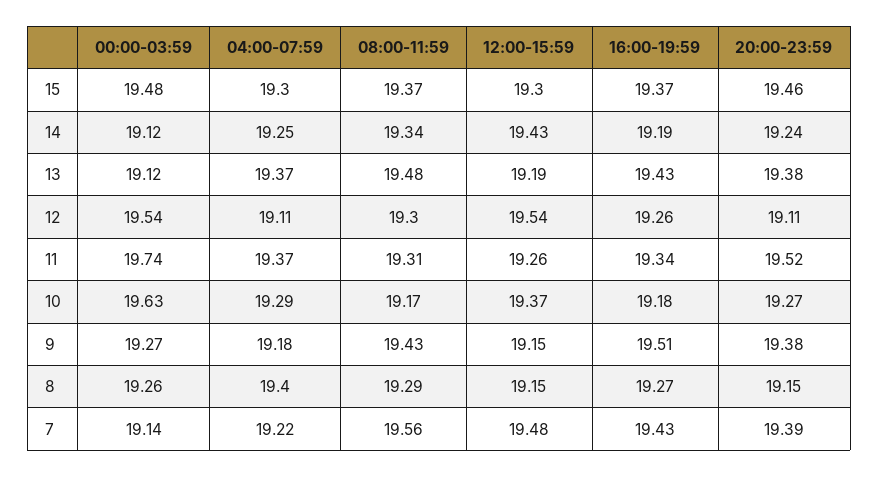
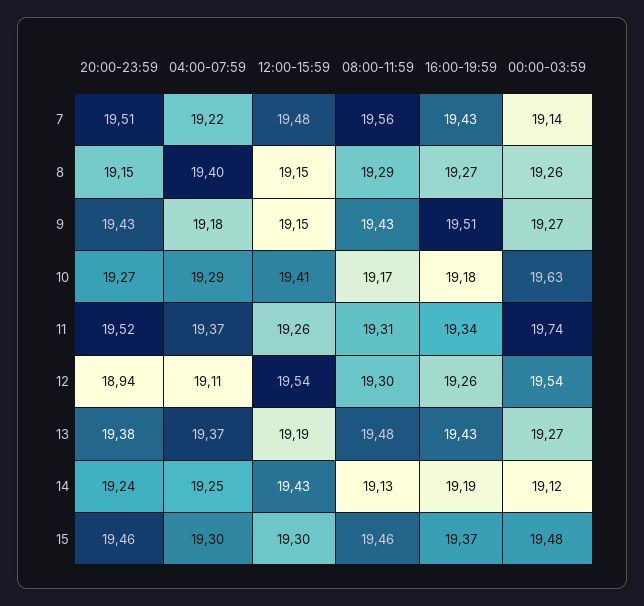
08:00-11:59, 15: 19.37 -> 19.46
08:00-11:59, 14: 19.34 -> 19.13
00:00-03:59, 13: 19.12 -> 19.27
20:00-23:59, 12: 19.11 -> 18.94
12:00-15:59, 10: 19.37 -> 19.41
20:00-23:59, 9: 19.38 -> 19.43
20:00-23:59, 7: 19.39 -> 19.51

